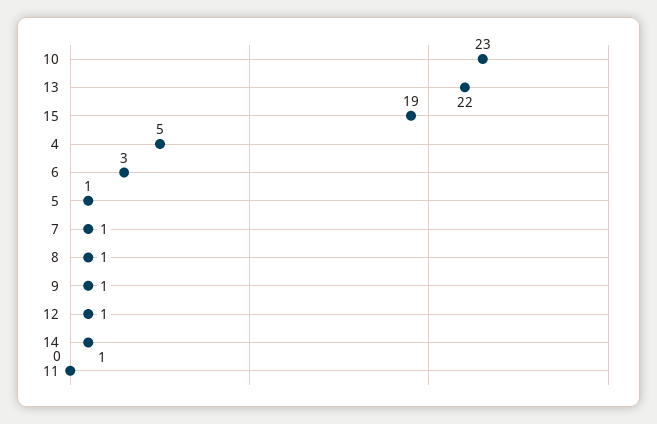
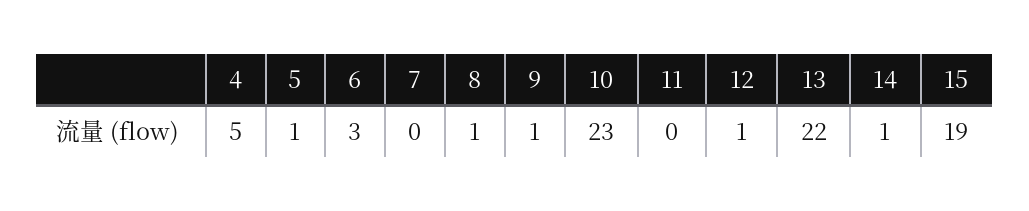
7: 1 -> 0

